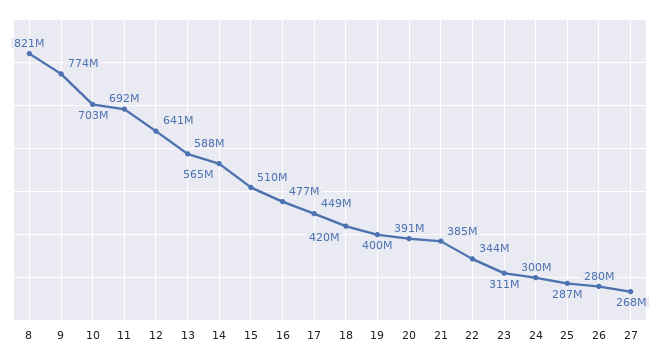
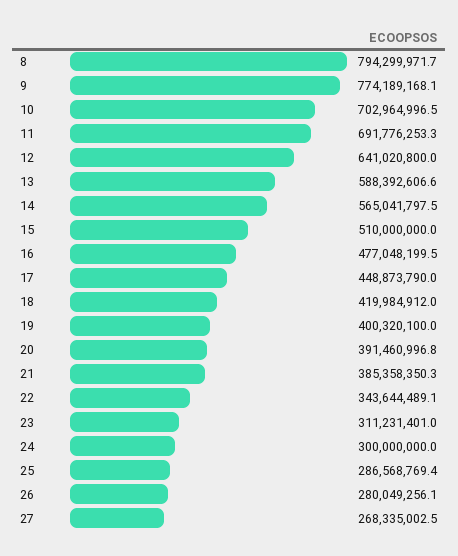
8: 821000000 -> 794299971.7

